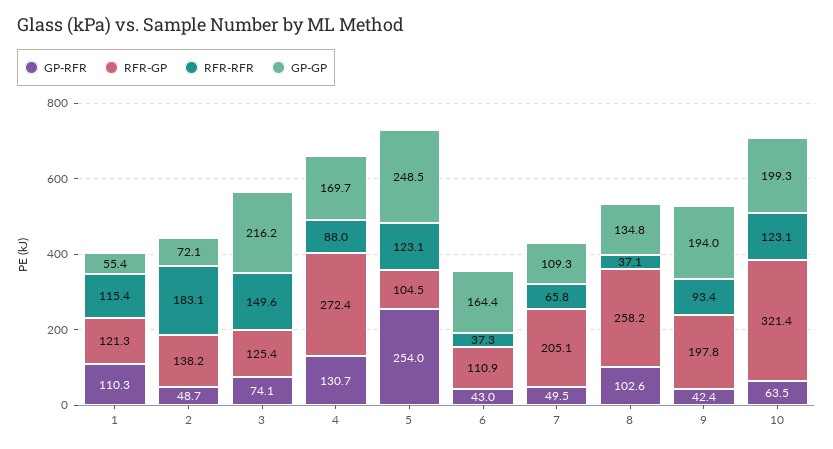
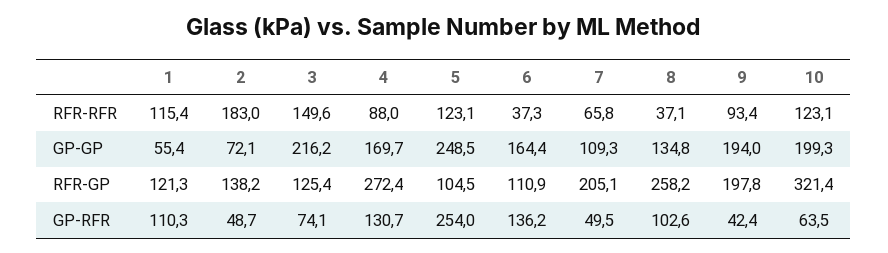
RFR-RFR, 2: 183.1 -> 183
GP-RFR, 6: 43 -> 136.2

